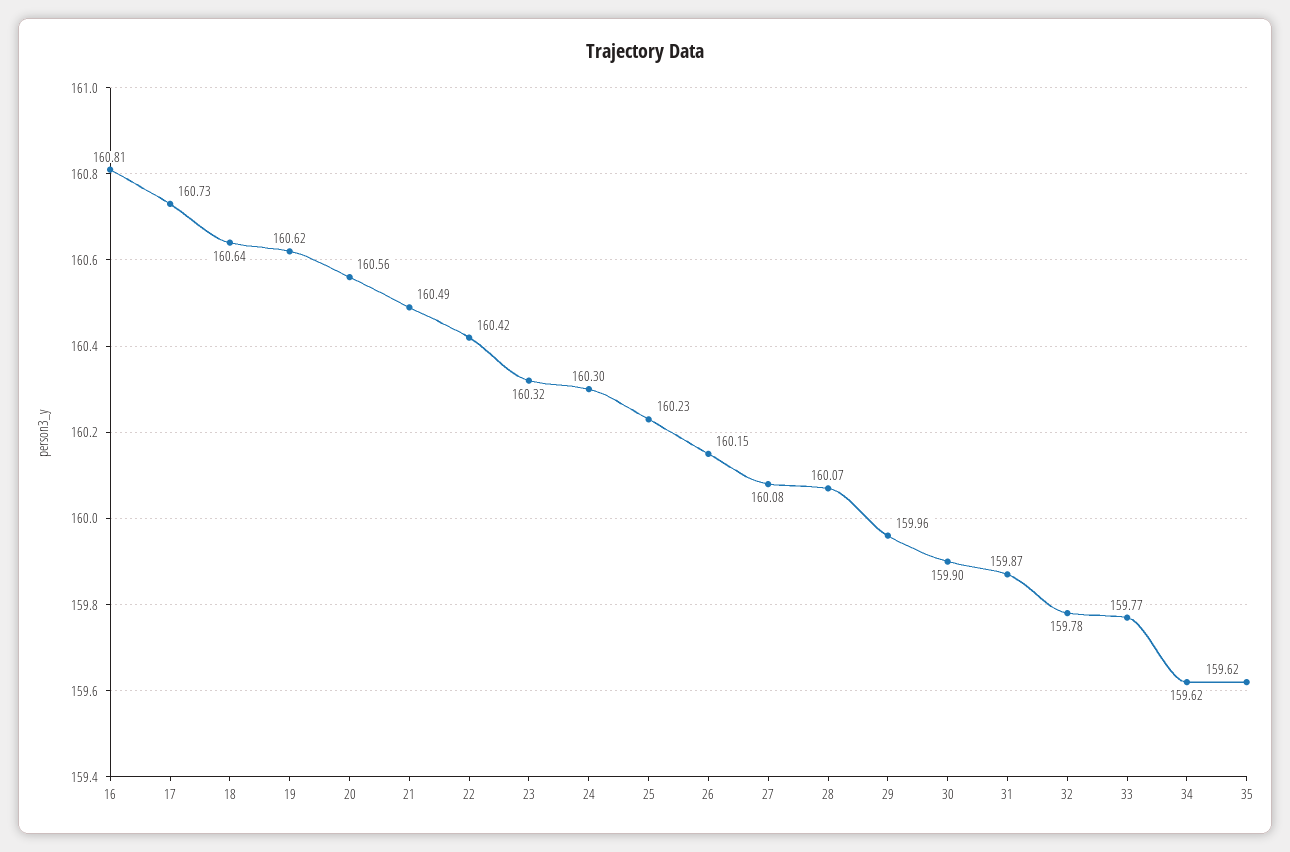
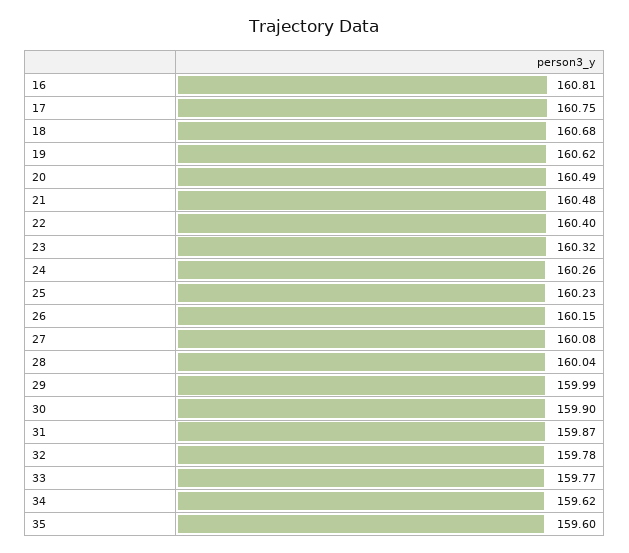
17: 160.73 -> 160.75
18: 160.64 -> 160.68
20: 160.56 -> 160.49
21: 160.49 -> 160.48
22: 160.42 -> 160.4
24: 160.3 -> 160.26
28: 160.07 -> 160.04
29: 159.96 -> 159.99
35: 159.62 -> 159.6

